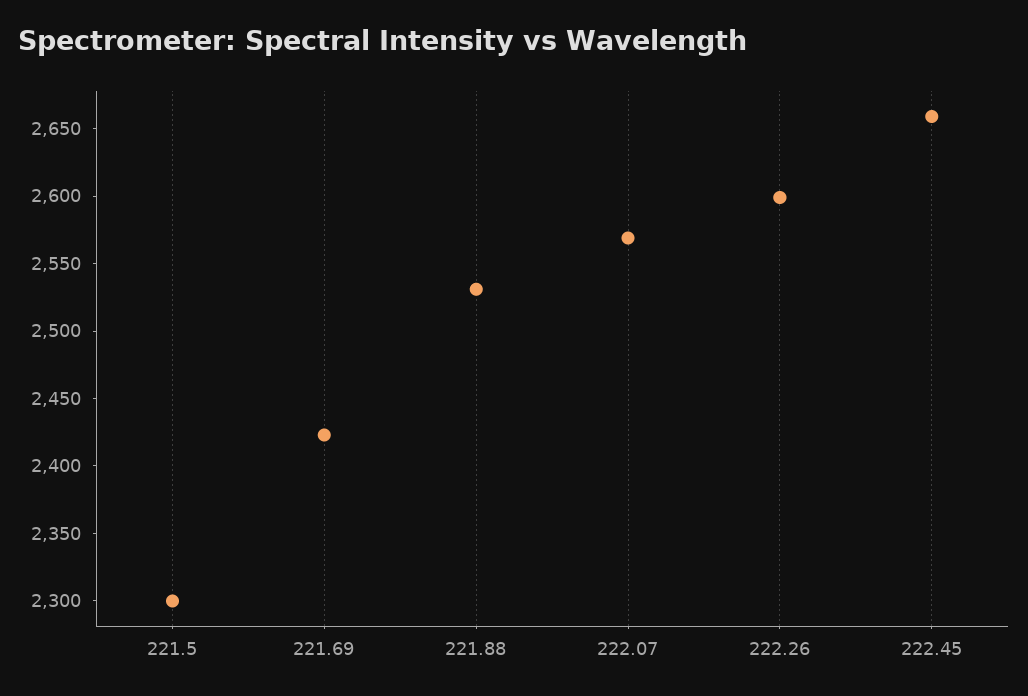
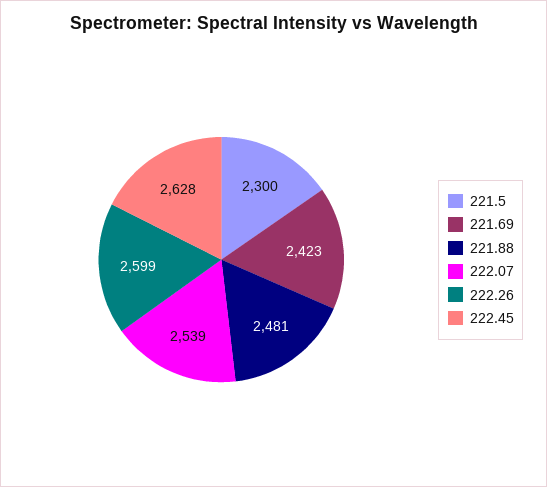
221.88: 2530 -> 2481
222.07: 2570 -> 2539
222.45: 2660 -> 2628

